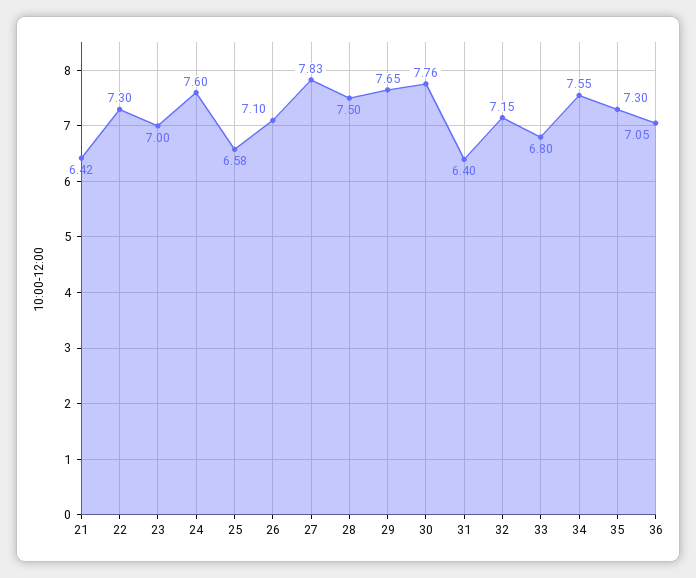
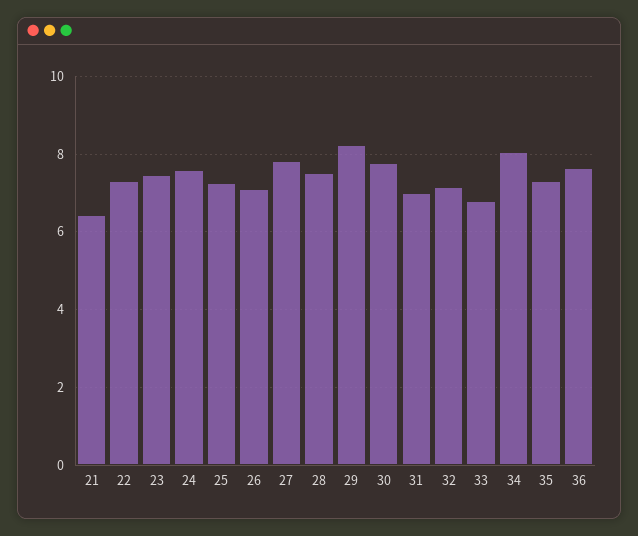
23: 7 -> 7.4
25: 6.58 -> 7.2
29: 7.65 -> 8.2
31: 6.4 -> 7
34: 7.55 -> 8
36: 7.05 -> 7.6

